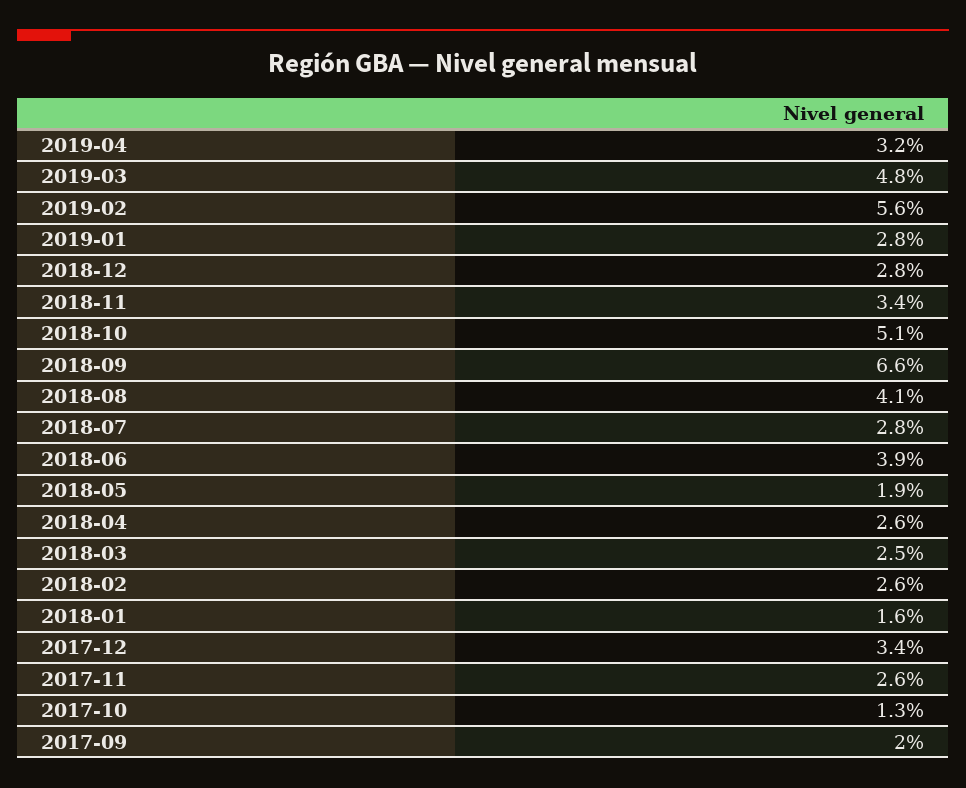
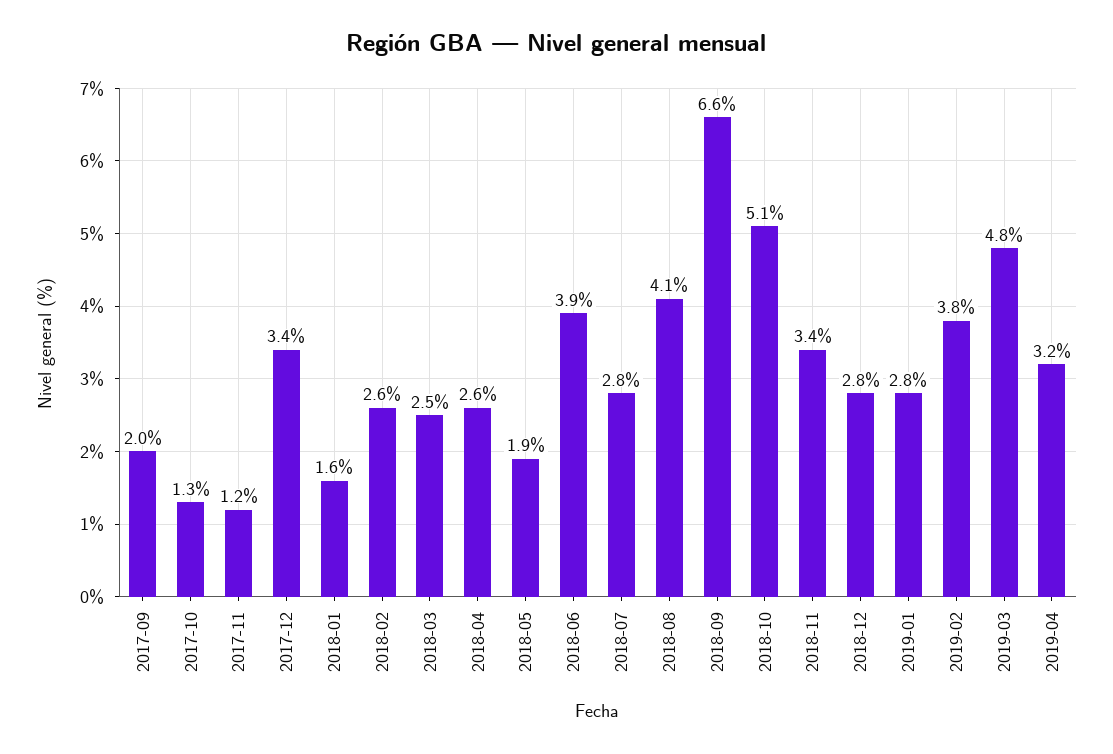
2019-02: 5.6 -> 3.8
2017-11: 2.6 -> 1.2

